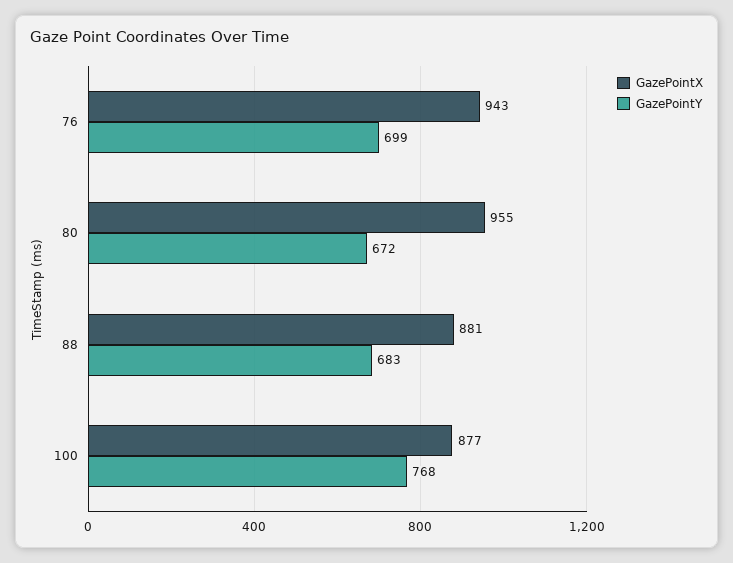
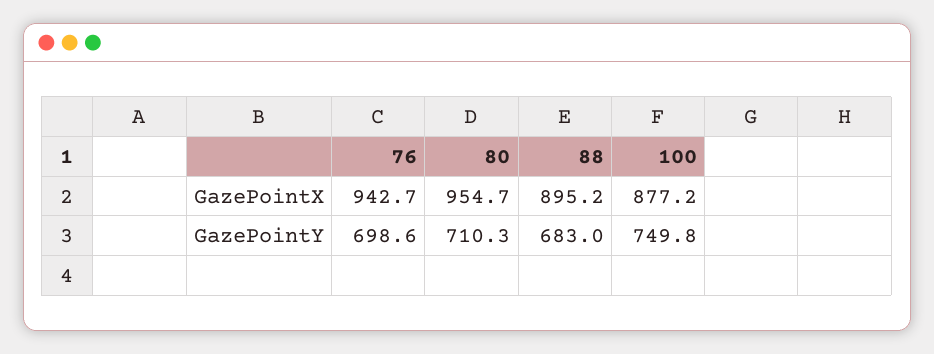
GazePointY, 80: 672 -> 710.3
GazePointX, 88: 881 -> 895.2
GazePointY, 100: 768 -> 749.8

